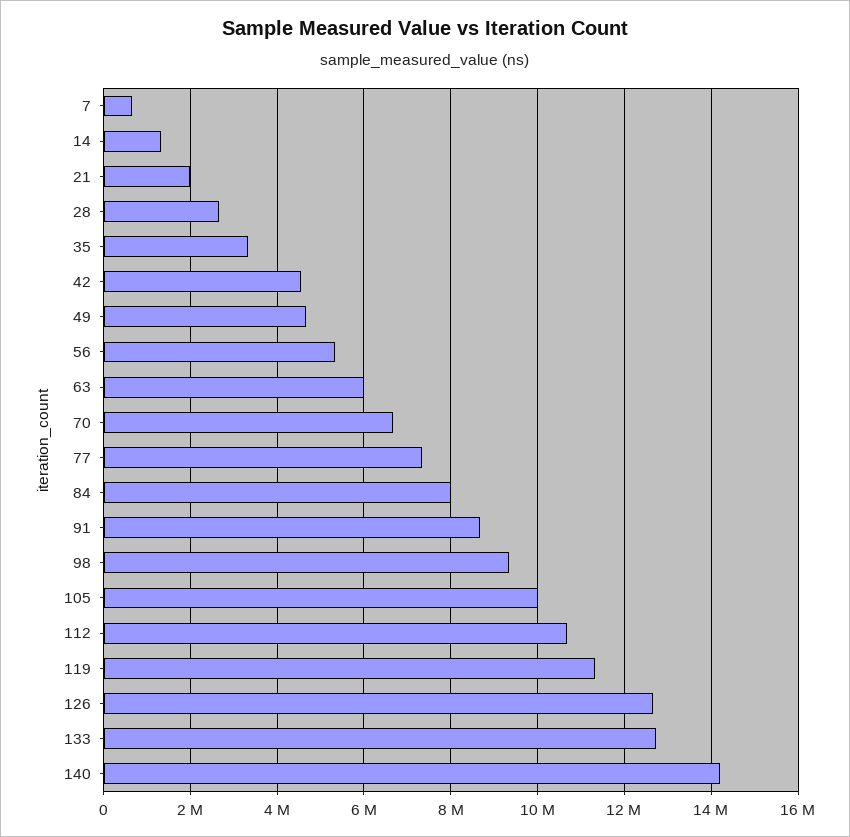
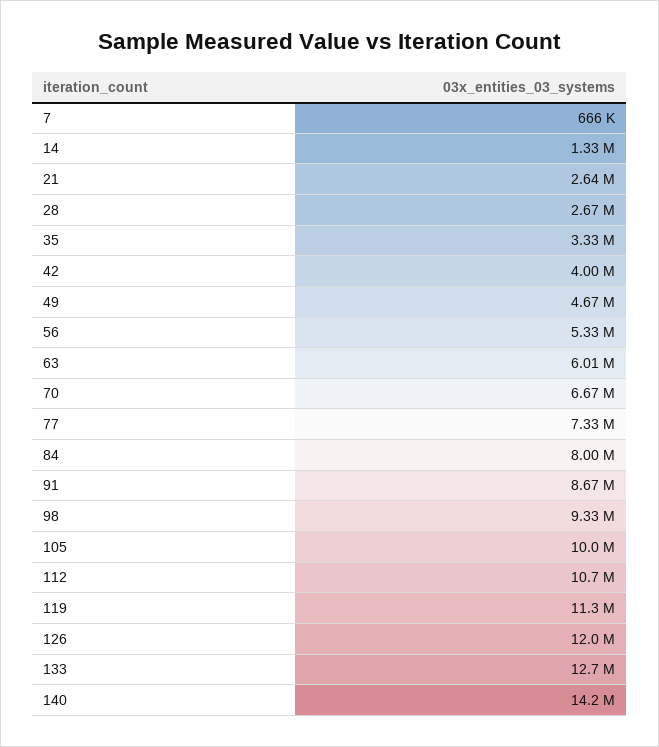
21: 2000000 -> 2640000
42: 4600000 -> 4000000
126: 12600000 -> 12000000

